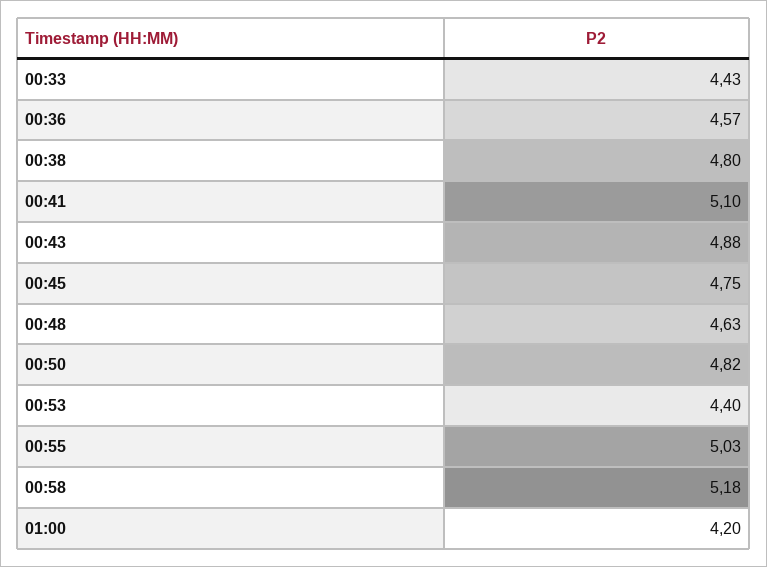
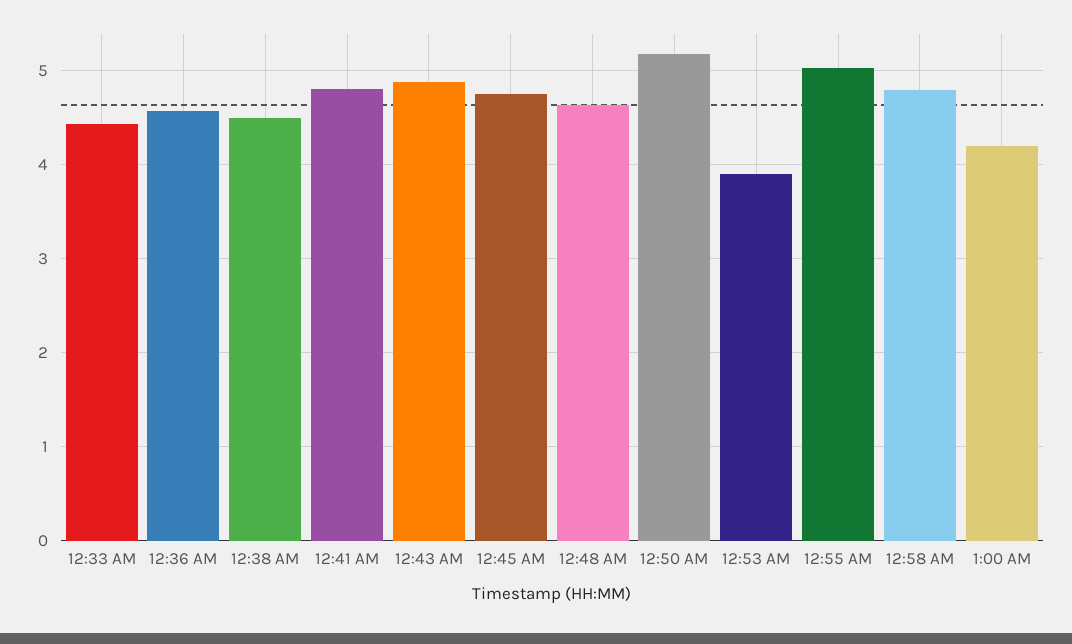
00:38: 4.8 -> 4.5
00:41: 5.1 -> 4.8
00:50: 4.82 -> 5.2
00:53: 4.4 -> 3.9
00:58: 5.18 -> 4.8

